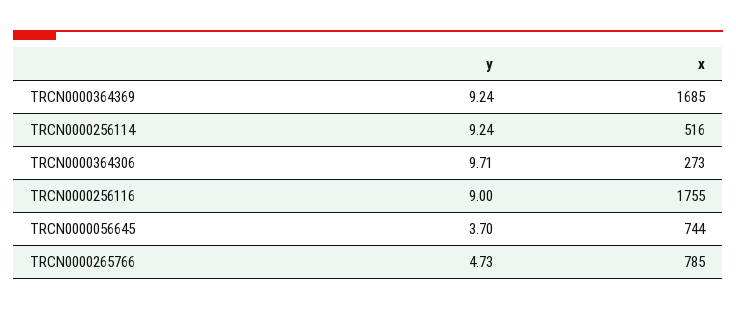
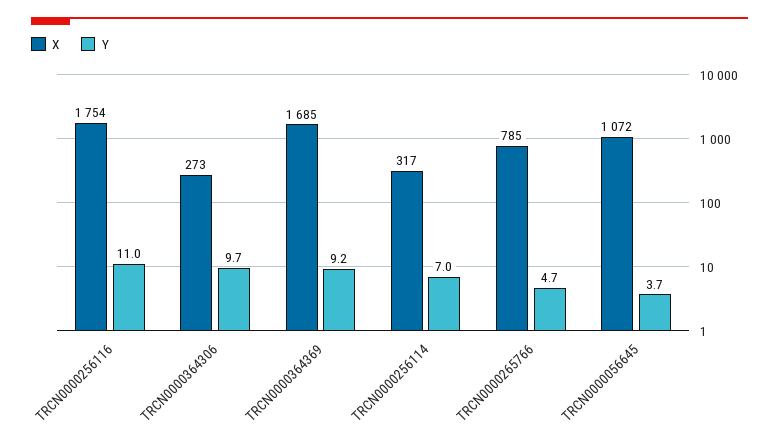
y, TRCN0000256114: 9.24 -> 7
x, TRCN0000256114: 516 -> 317
y, TRCN0000256116: 9 -> 11
x, TRCN0000256116: 1755 -> 1754
x, TRCN0000056645: 744 -> 1072

